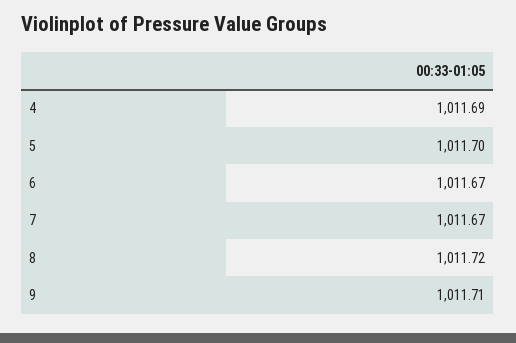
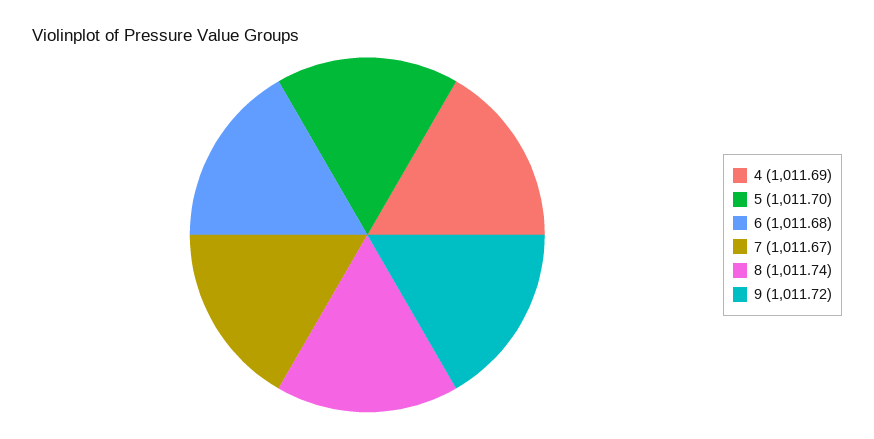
6: 1011.67 -> 1011.68
8: 1011.72 -> 1011.74
9: 1011.71 -> 1011.72

